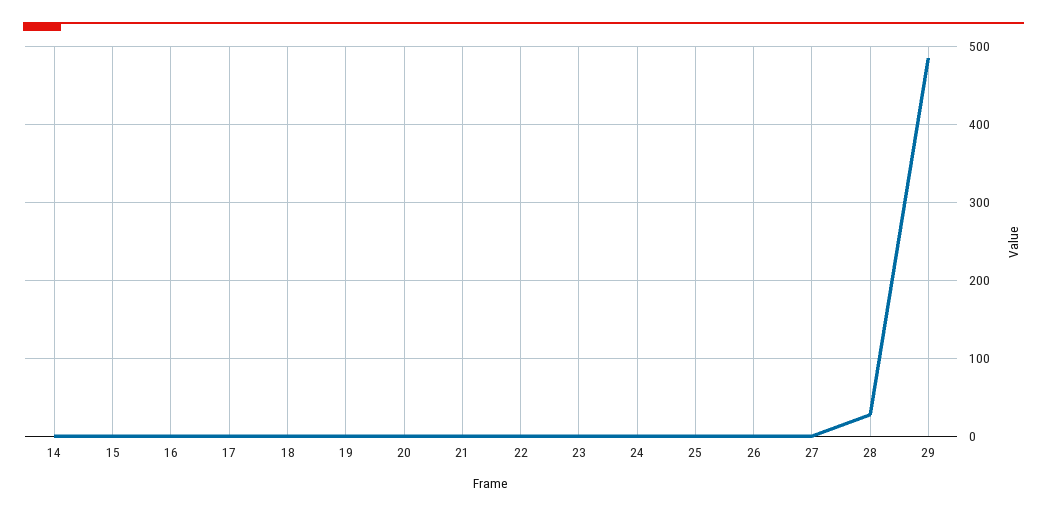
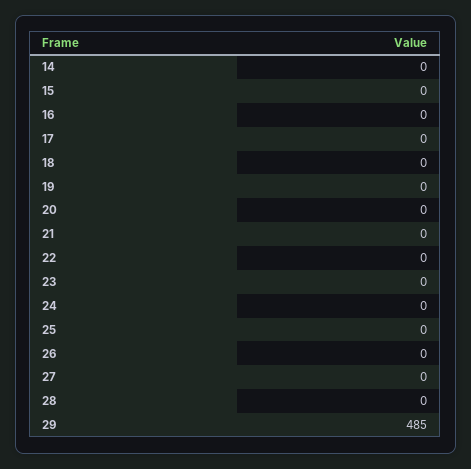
28: 30 -> 0

